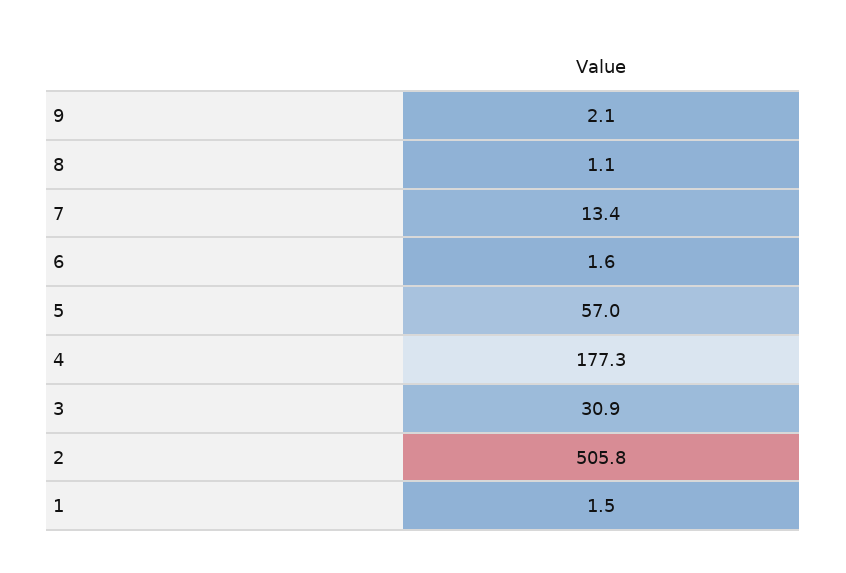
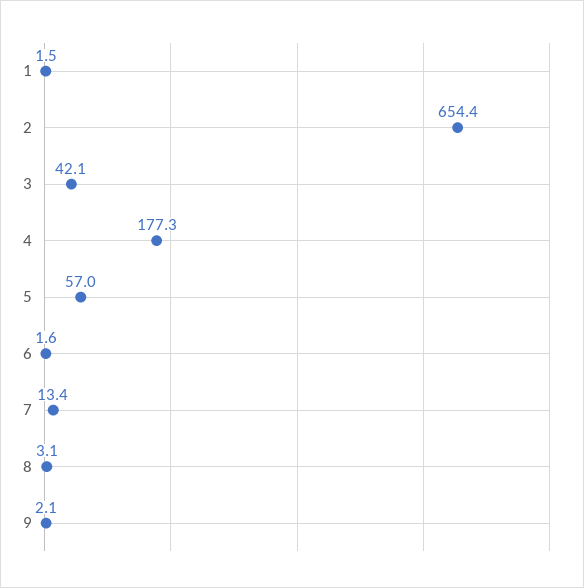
8: 1.1 -> 3.1
3: 30.9 -> 42.1
2: 505.8 -> 654.4

